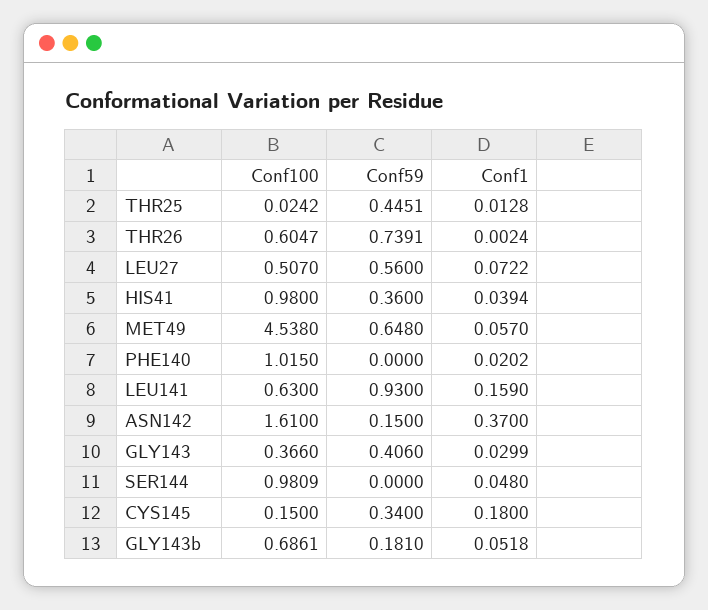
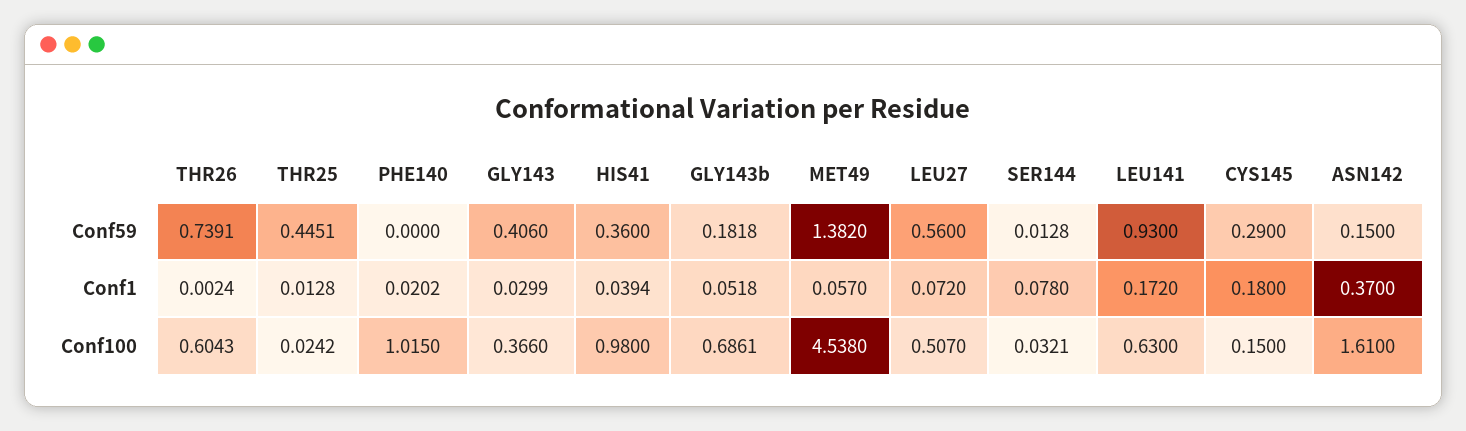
Conf100, THR26: 0.6047 -> 0.6043
Conf1, LEU27: 0.0722 -> 0.072
Conf59, MET49: 0.648 -> 1.382
Conf1, LEU141: 0.159 -> 0.172
Conf100, SER144: 0.9809 -> 0.0321
Conf59, SER144: 0 -> 0.0128
Conf1, SER144: 0.048 -> 0.078
Conf59, CYS145: 0.34 -> 0.29
Conf59, GLY143b: 0.181 -> 0.1818

